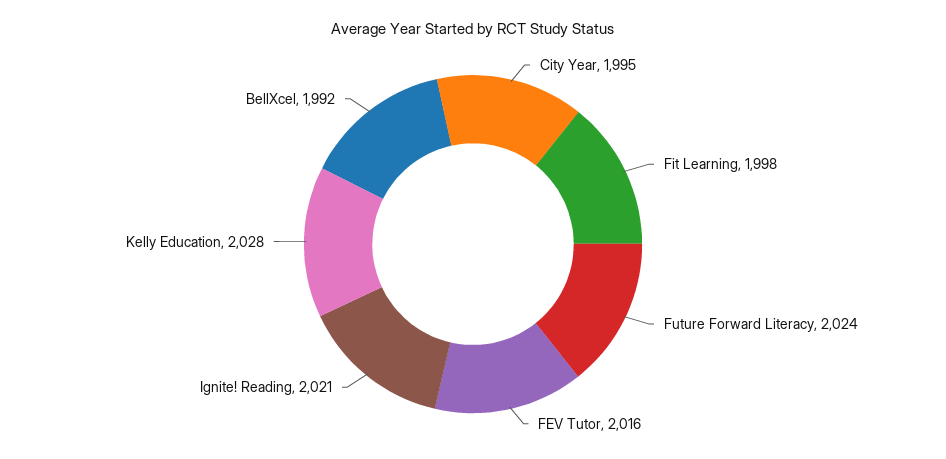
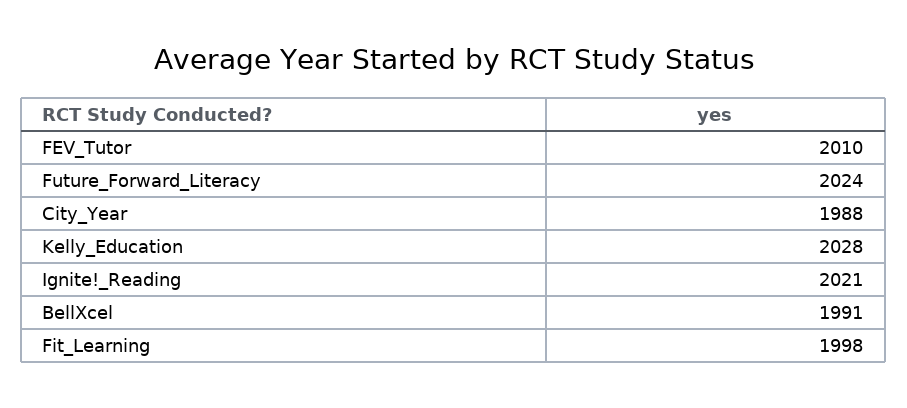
City Year: 1995 -> 1988
FEV Tutor: 2016 -> 2010
BellXcel: 1992 -> 1991

